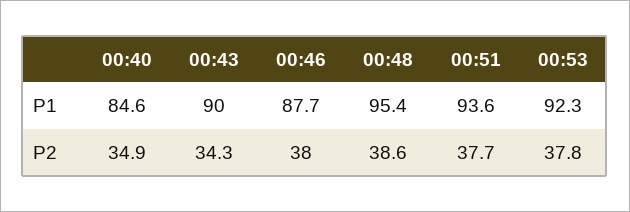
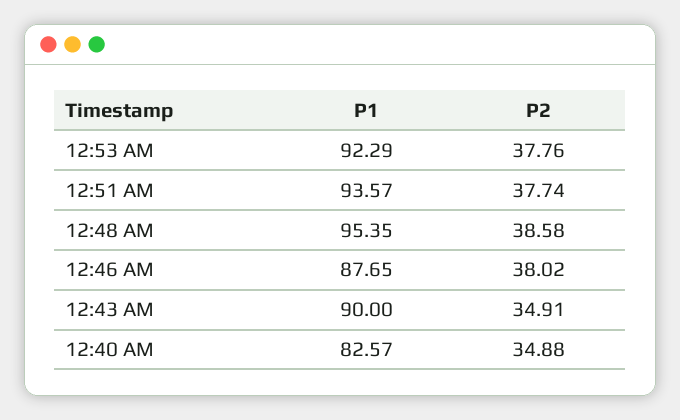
00:40, P1: 84.6 -> 82.57
00:43, P2: 34.3 -> 34.91

